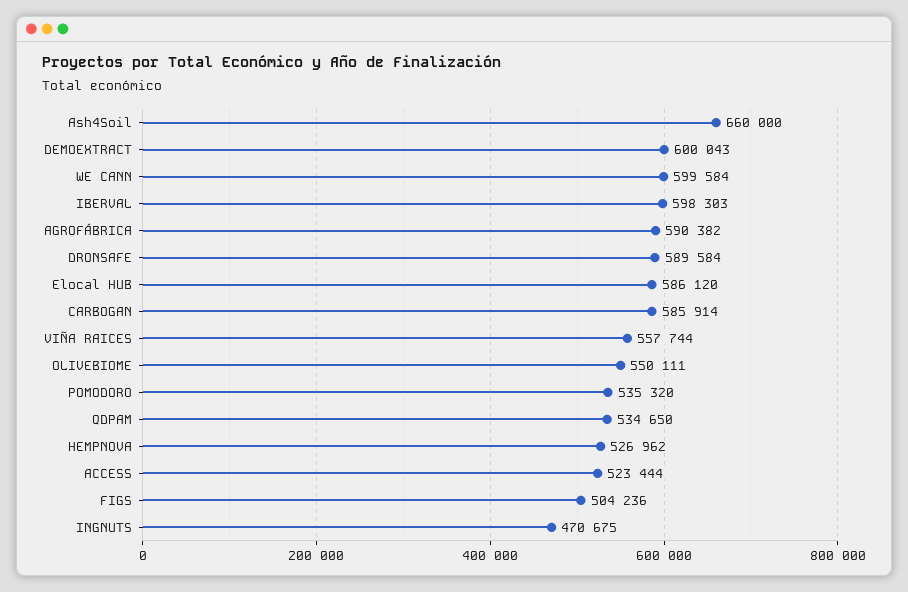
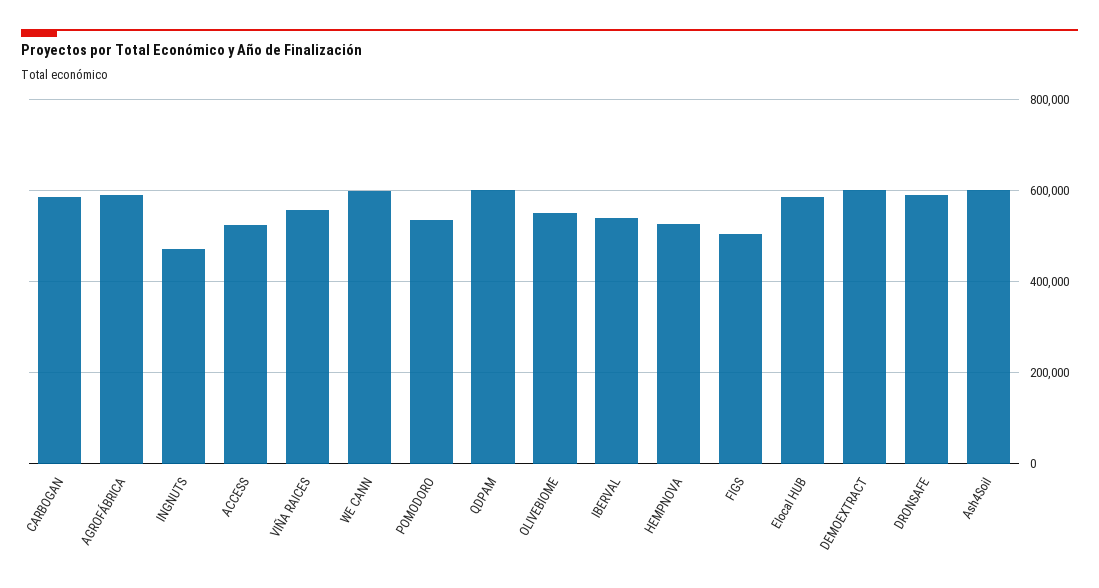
Ash4Soil: 660000 -> 600000
IBERVAL: 598303 -> 540000
QDPAM: 534650 -> 600000

